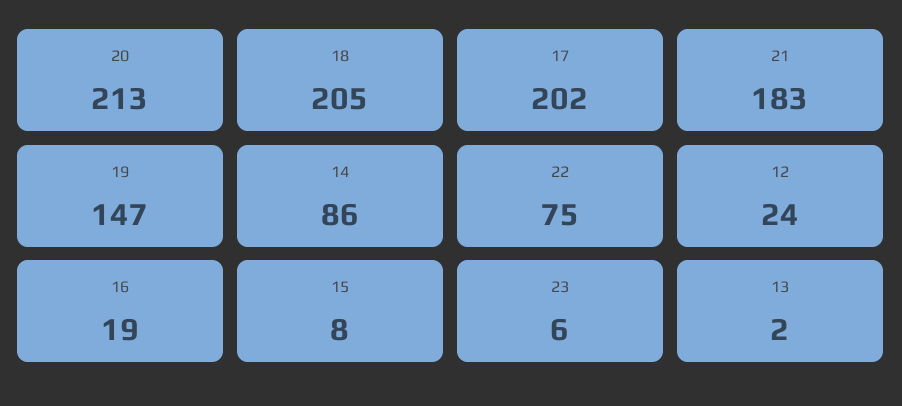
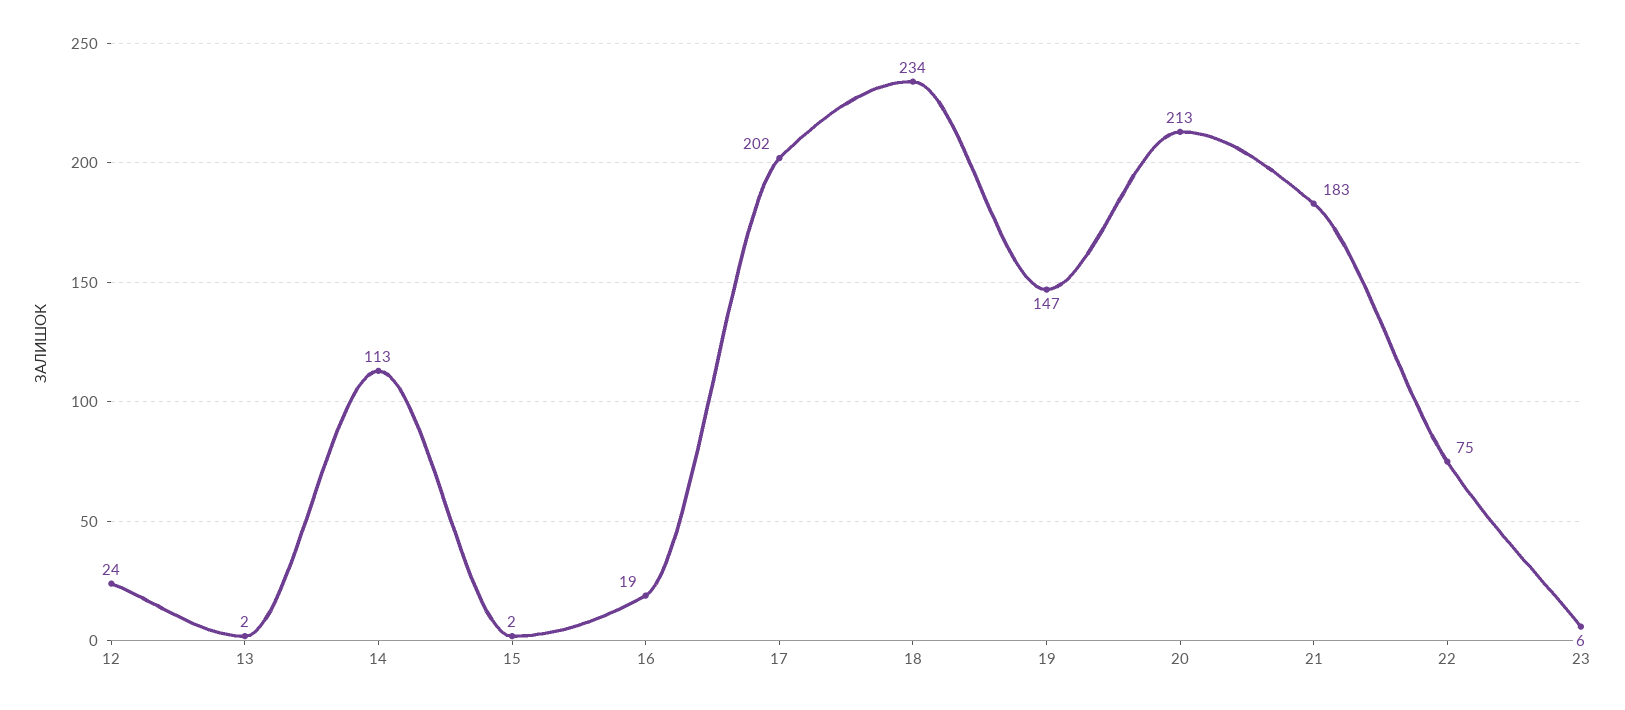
18: 205 -> 234
14: 86 -> 113
15: 8 -> 2

